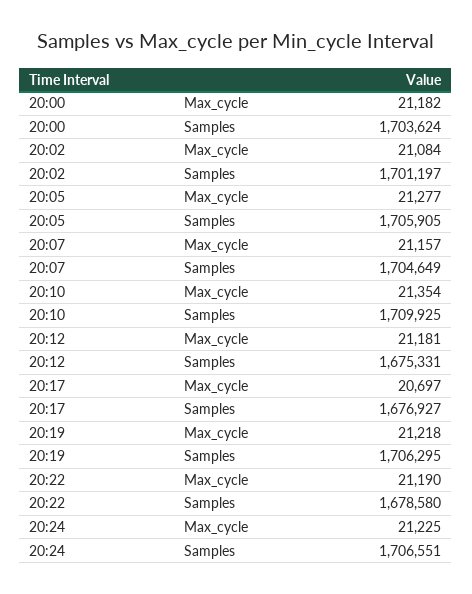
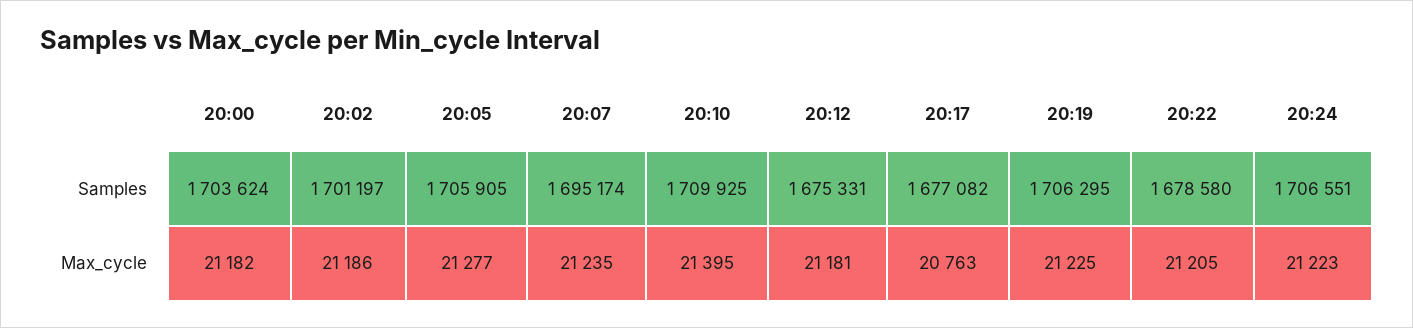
20:02, Max_cycle: 21084 -> 21186
20:07, Max_cycle: 21157 -> 21235
20:07, Samples: 1704649 -> 1695174
20:10, Max_cycle: 21354 -> 21395
20:17, Max_cycle: 20697 -> 20763
20:17, Samples: 1676927 -> 1677082
20:19, Max_cycle: 21218 -> 21225
20:22, Max_cycle: 21190 -> 21205
20:24, Max_cycle: 21225 -> 21223

